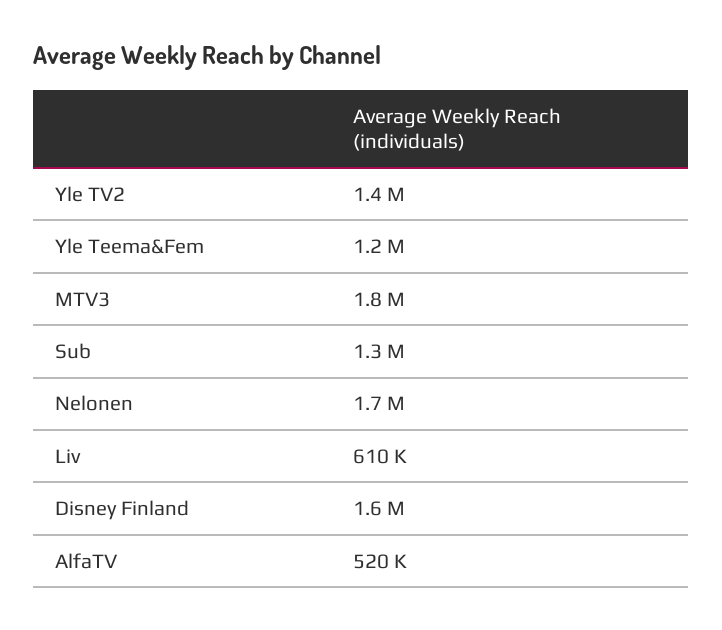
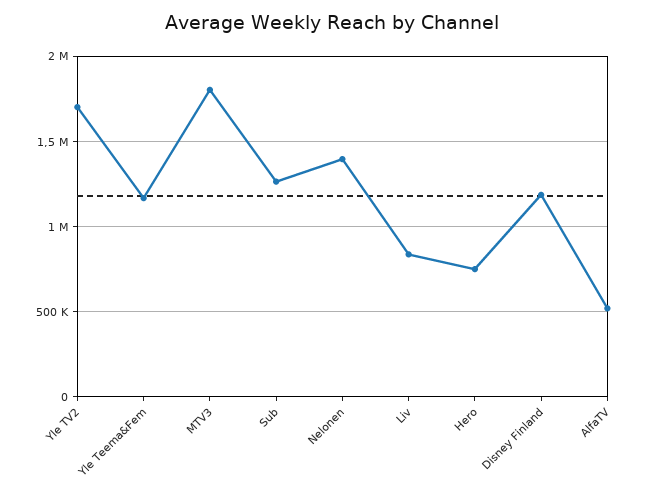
Yle TV2: 1400000 -> 1700000
Nelonen: 1700000 -> 1400000
Liv: 610000 -> 850000
Disney Finland: 1600000 -> 1200000
Hero: none -> 750000

